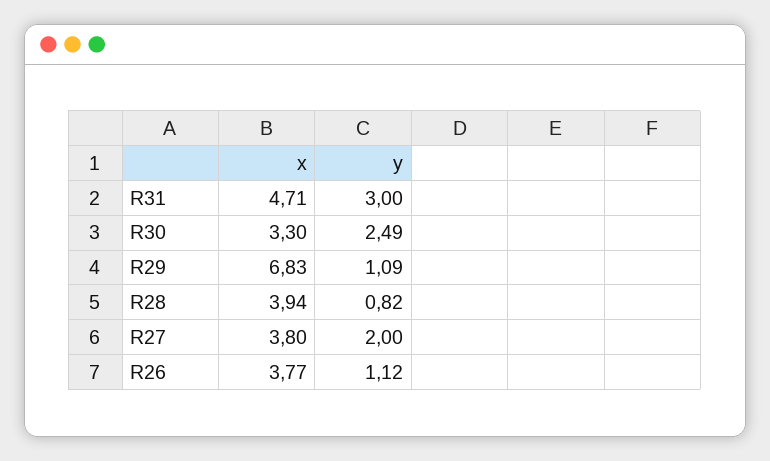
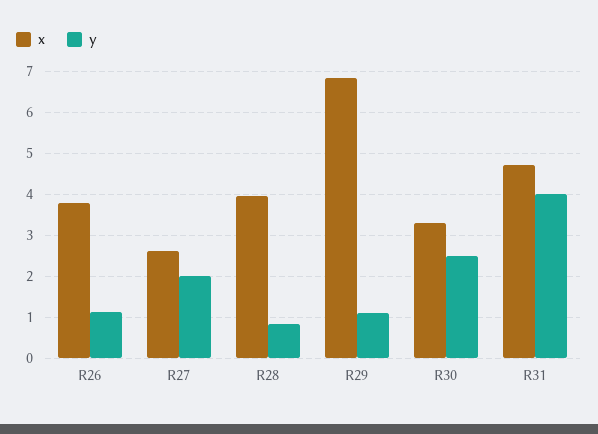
y, R31: 3 -> 4
x, R27: 3.8 -> 2.6

